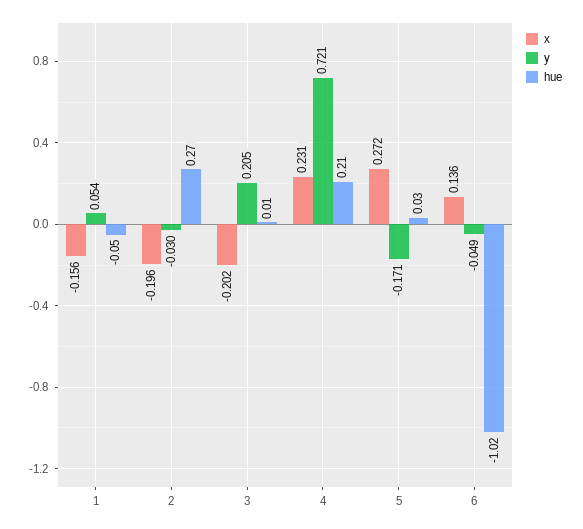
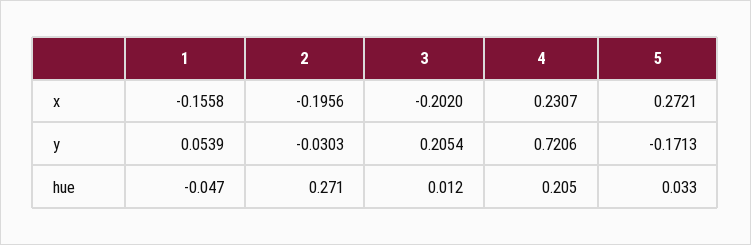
x, 6: 0.136 -> none
y, 6: -0.049 -> none
hue, 6: -1.02 -> none

